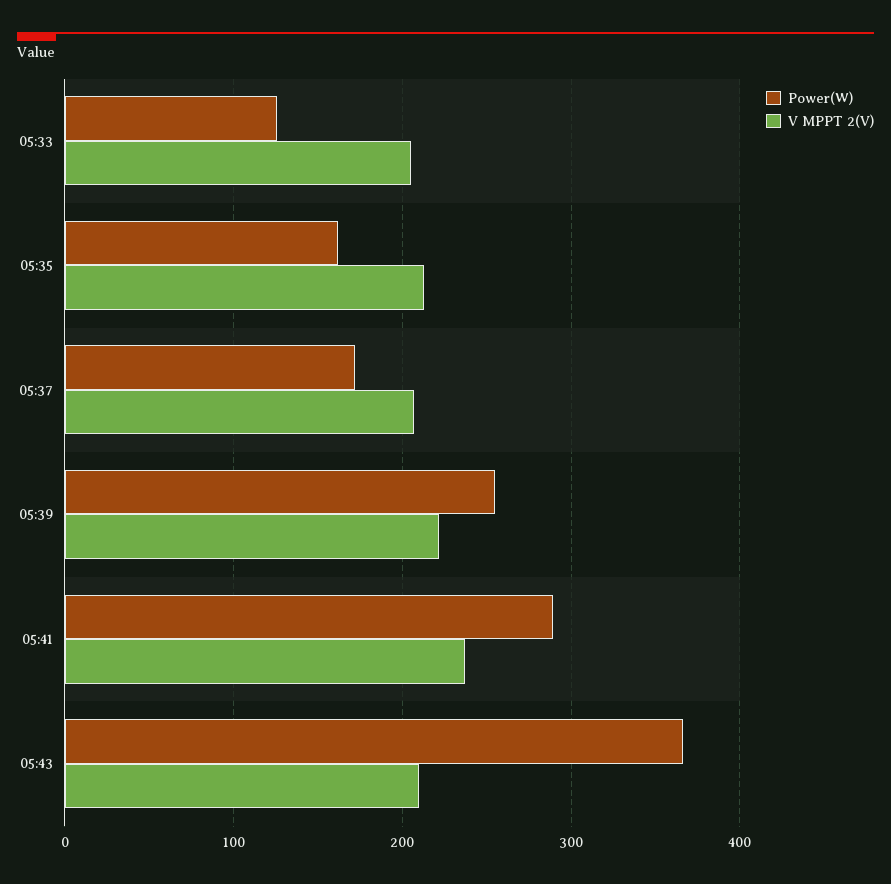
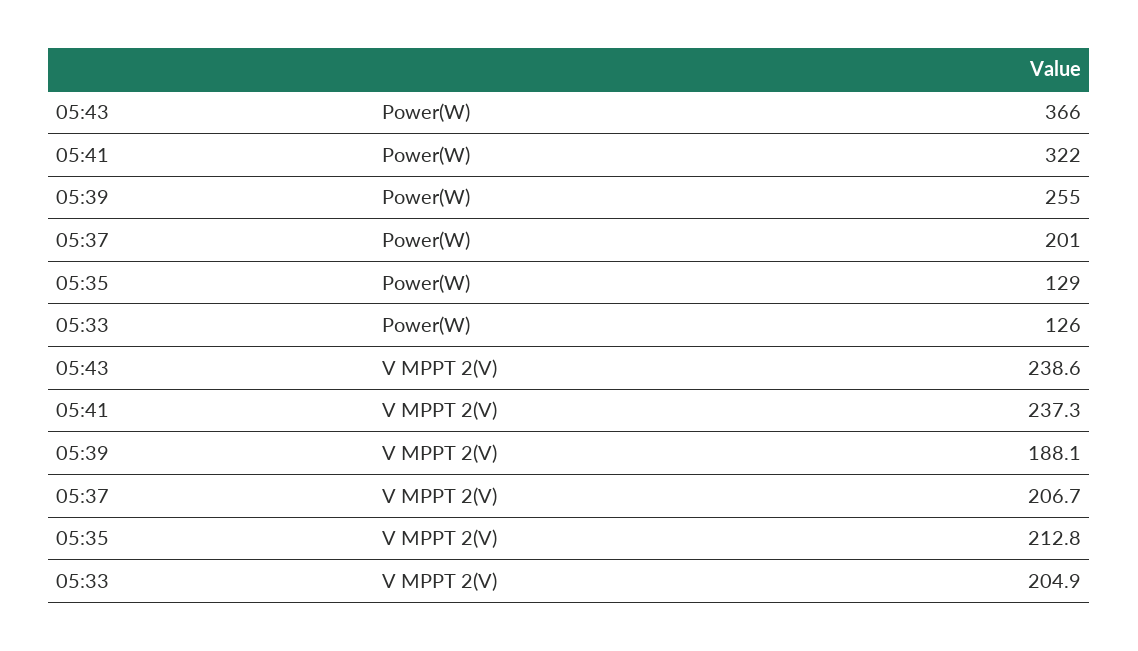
Power(W), 05:35: 160 -> 129
Power(W), 05:37: 170 -> 201
V MPPT 2(V), 05:39: 220 -> 188.1
Power(W), 05:41: 290 -> 322
V MPPT 2(V), 05:43: 210 -> 238.6

